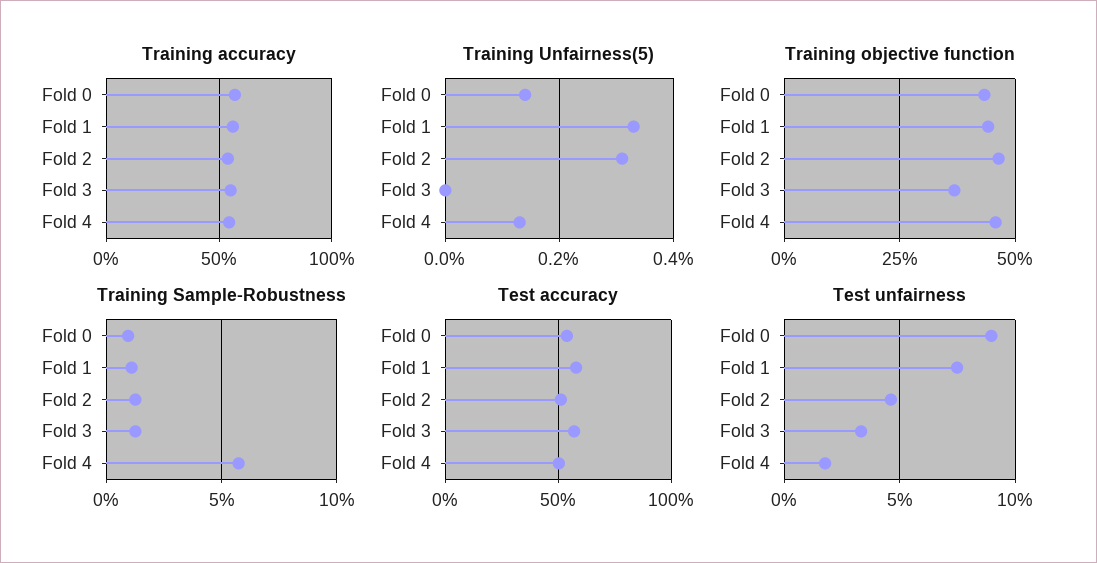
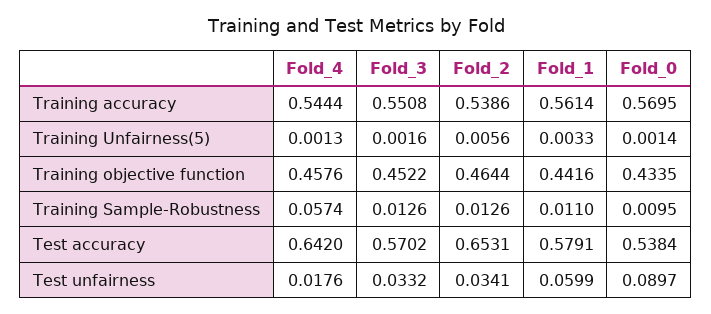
Training Unfairness(5), Fold 2: 0.003 -> 0.0056
Training Unfairness(5), Fold 3: 0 -> 0.0016
Training objective function, Fold 3: 0.375 -> 0.4522
Test accuracy, Fold 2: 0.5 -> 0.6531
Test accuracy, Fold 4: 0.5 -> 0.642
Test unfairness, Fold 1: 0.075 -> 0.0599
Test unfairness, Fold 2: 0.045 -> 0.0341

